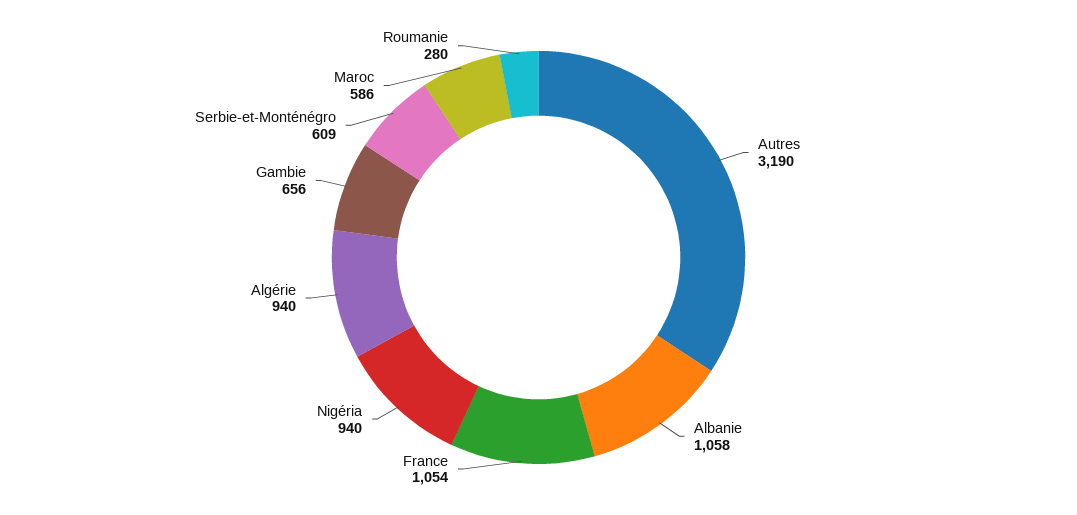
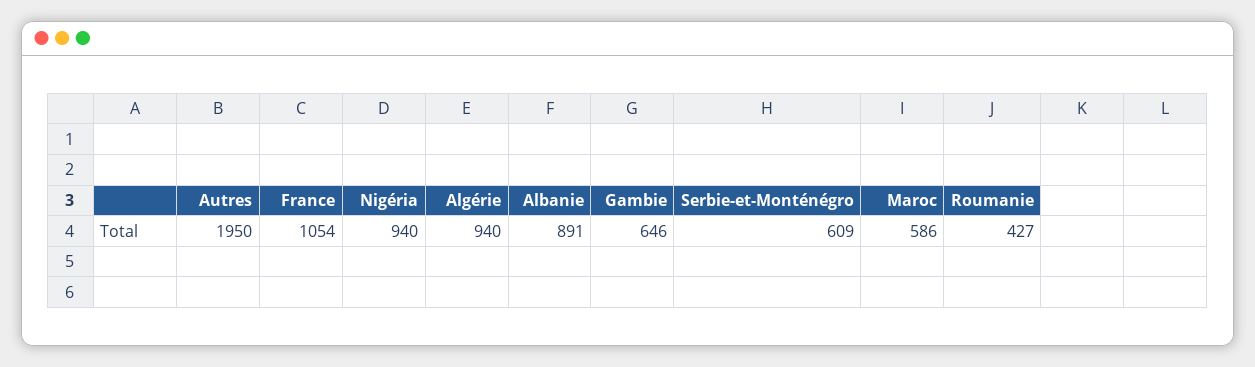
Autres: 3190 -> 1950
Albanie: 1058 -> 891
Gambie: 656 -> 646
Roumanie: 280 -> 427

